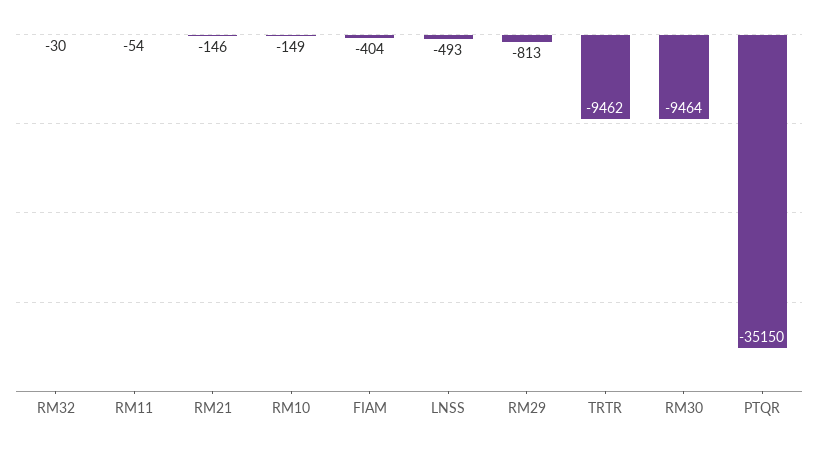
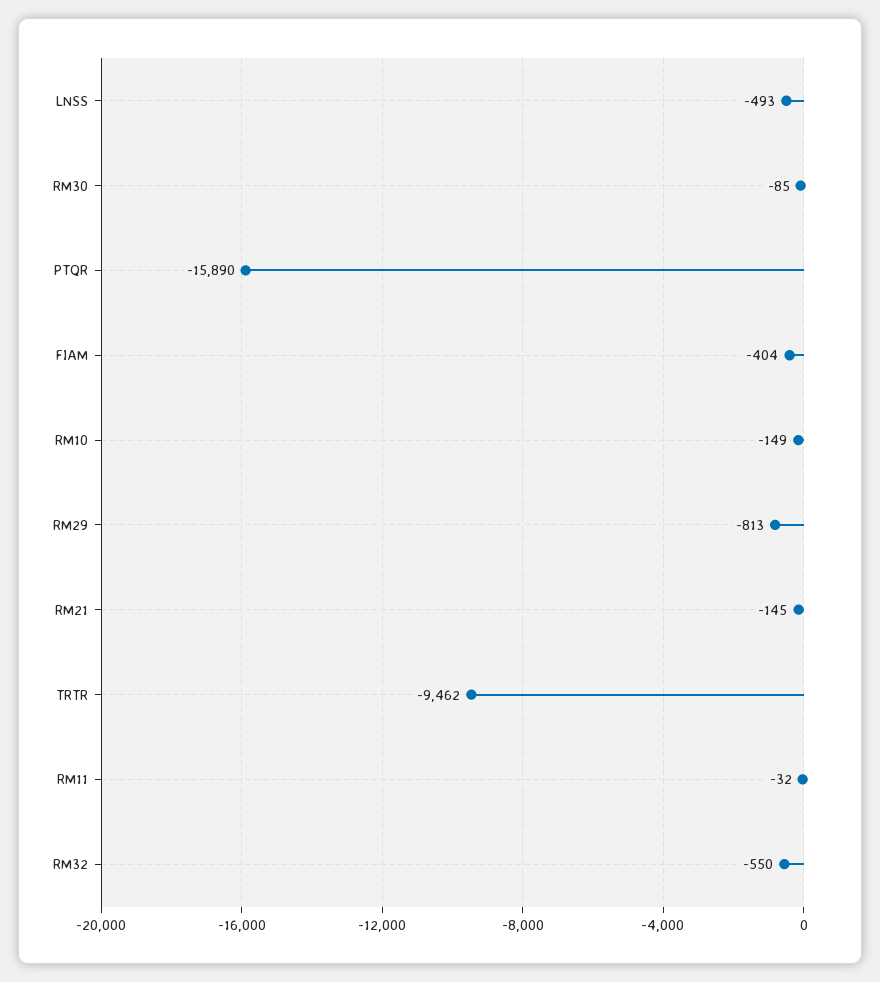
RM32: -30 -> -550
RM11: -54 -> -32
RM21: -146 -> -145
RM30: -9464 -> -85
PTQR: -35150 -> -15890

